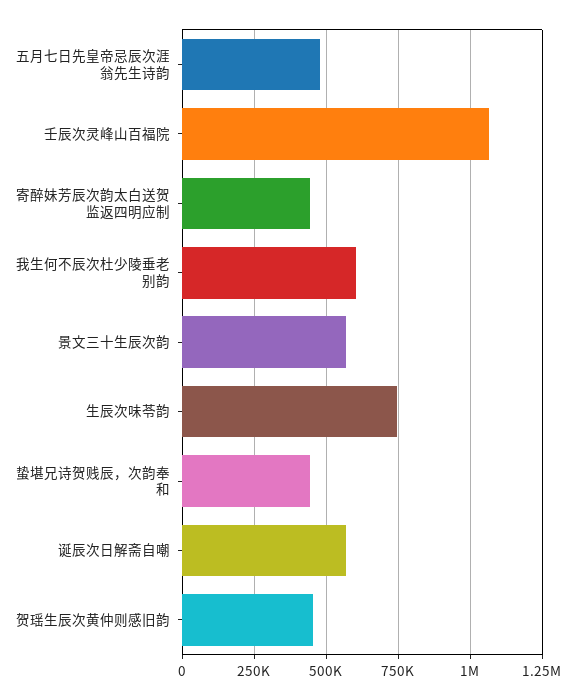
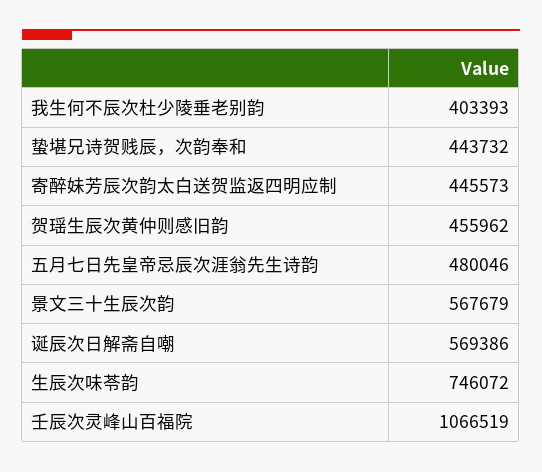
我生何不辰次杜少陵垂老别韵: 600000 -> 403393

